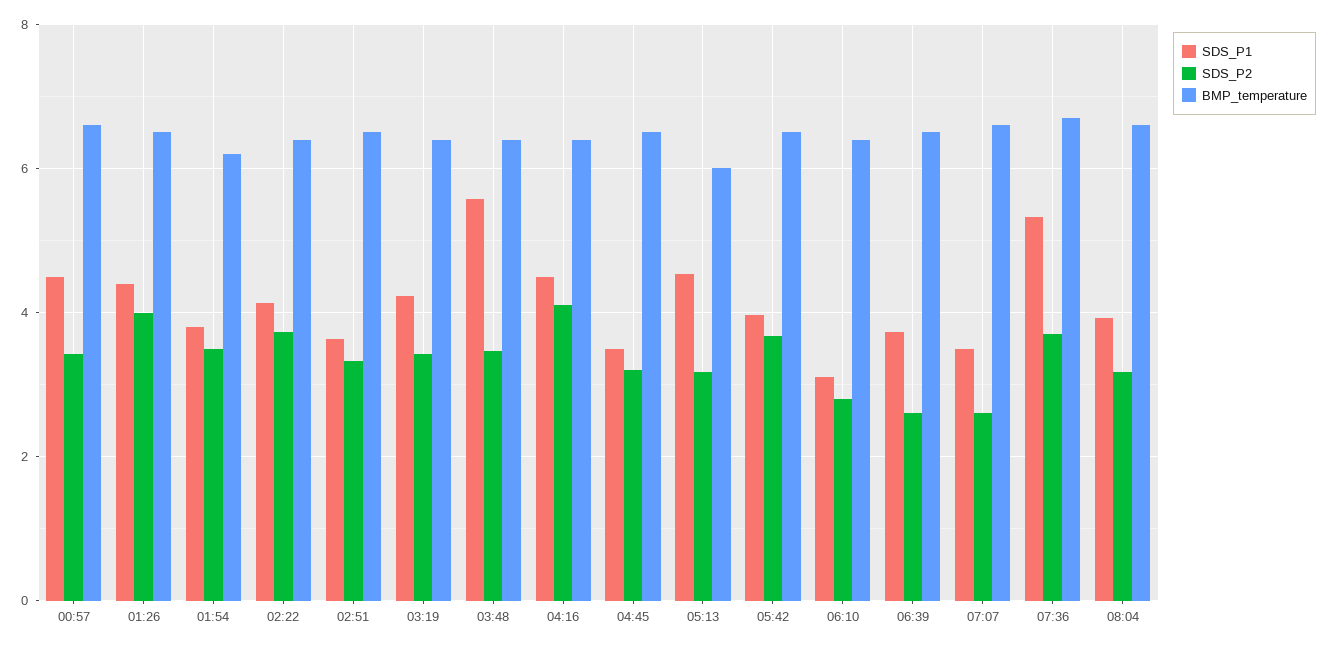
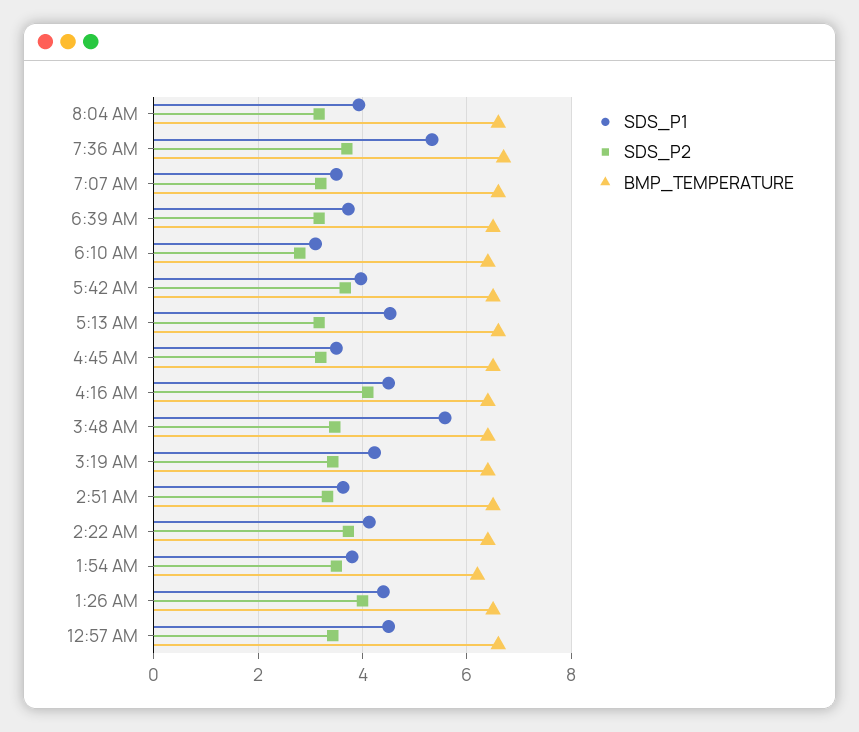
BMP_temperature, 05:13: 6 -> 6.6
SDS_P2, 06:39: 2.6 -> 3.2
SDS_P2, 07:07: 2.6 -> 3.2

